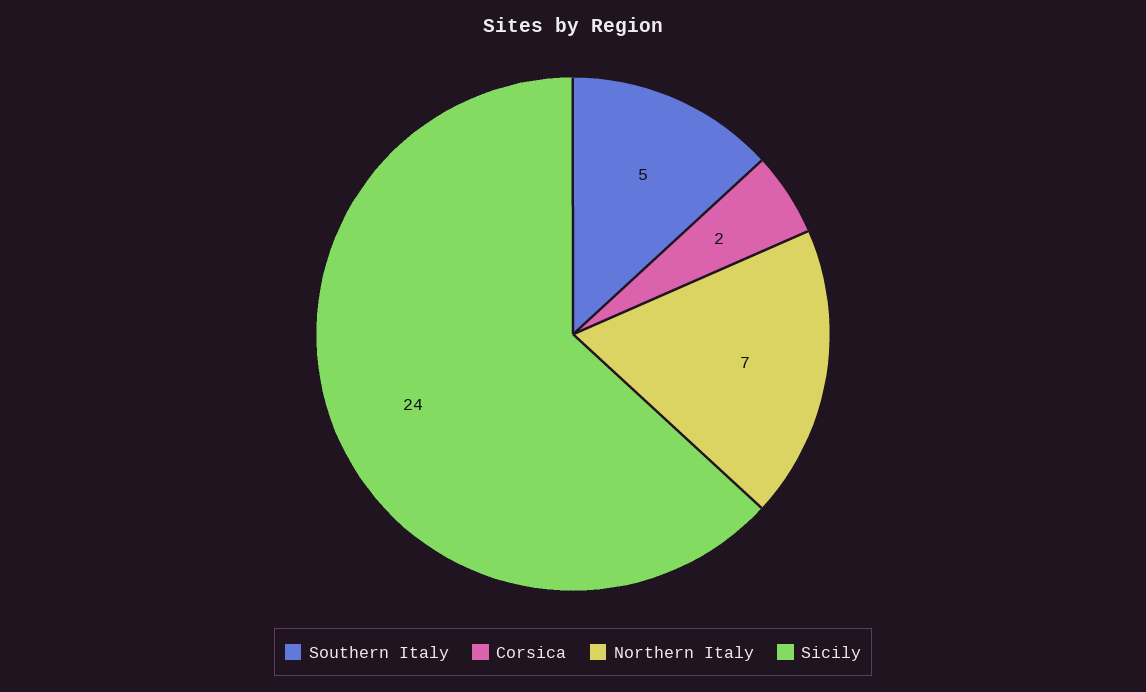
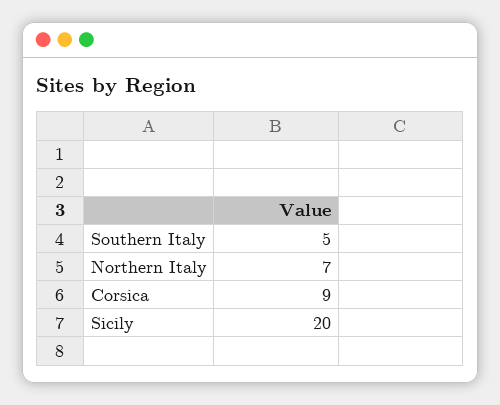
Corsica: 2 -> 9
Sicily: 24 -> 20

